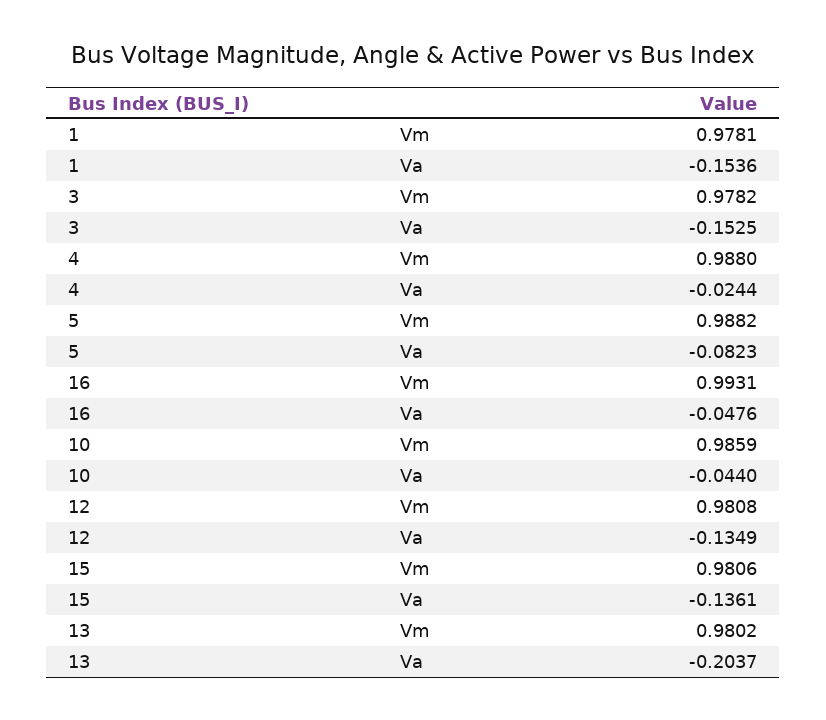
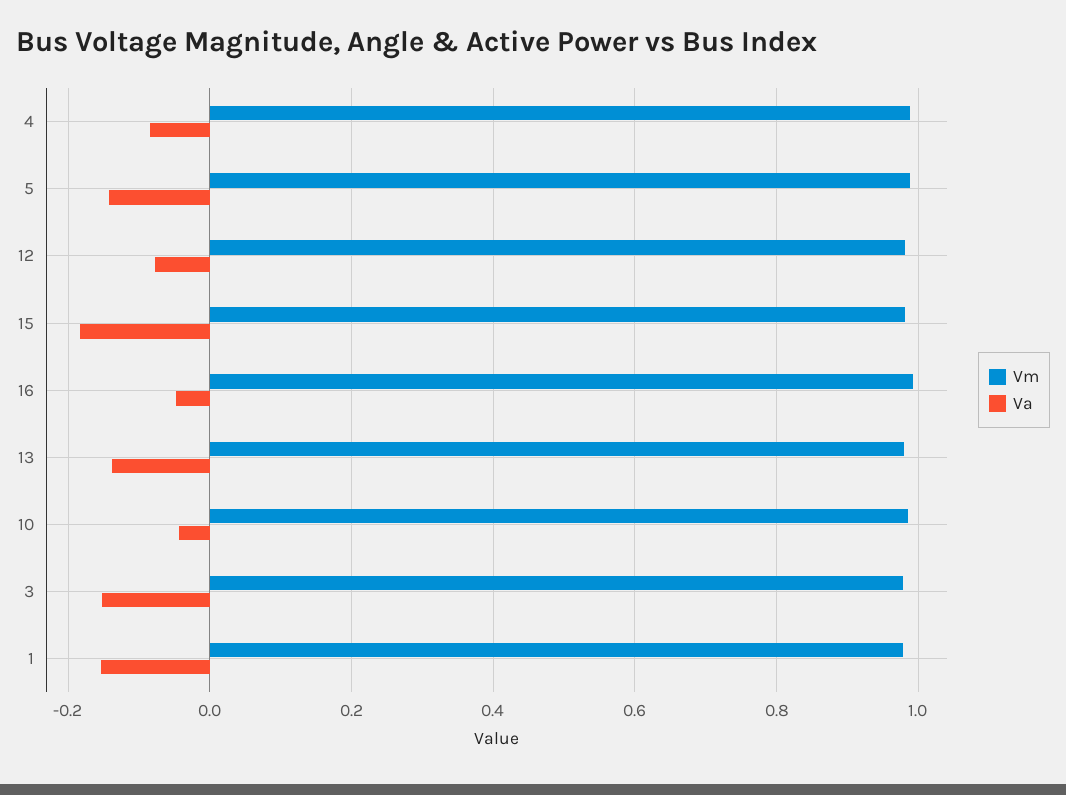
Va, 4: -0.0244 -> -0.08
Va, 5: -0.0823 -> -0.14
Va, 12: -0.1349 -> -0.08
Va, 15: -0.1361 -> -0.18
Va, 13: -0.2037 -> -0.14

